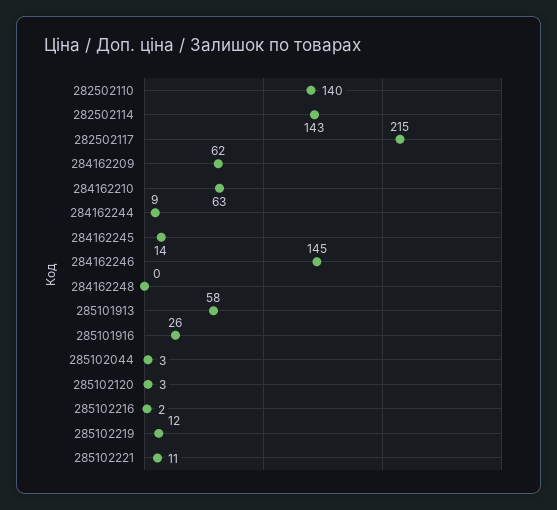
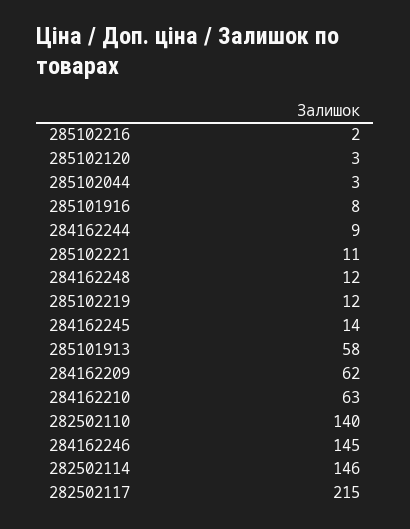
282502114: 143 -> 146
284162248: 0 -> 12
285101916: 26 -> 8

